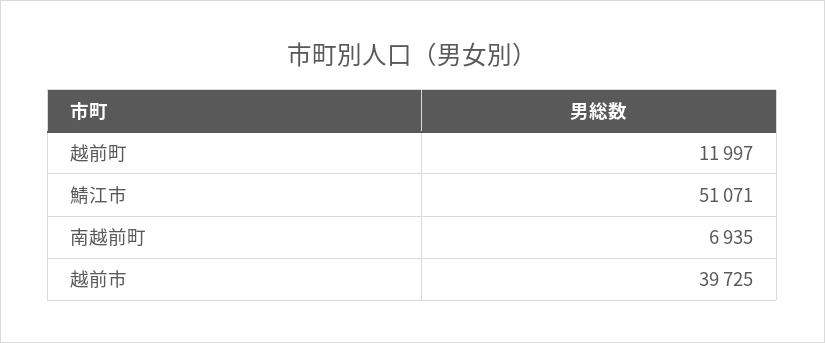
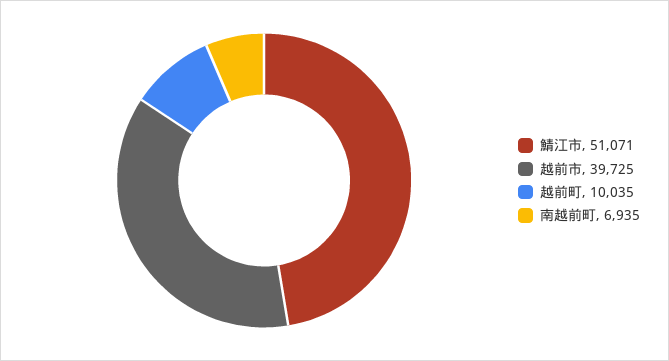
越前町: 11997 -> 10035

